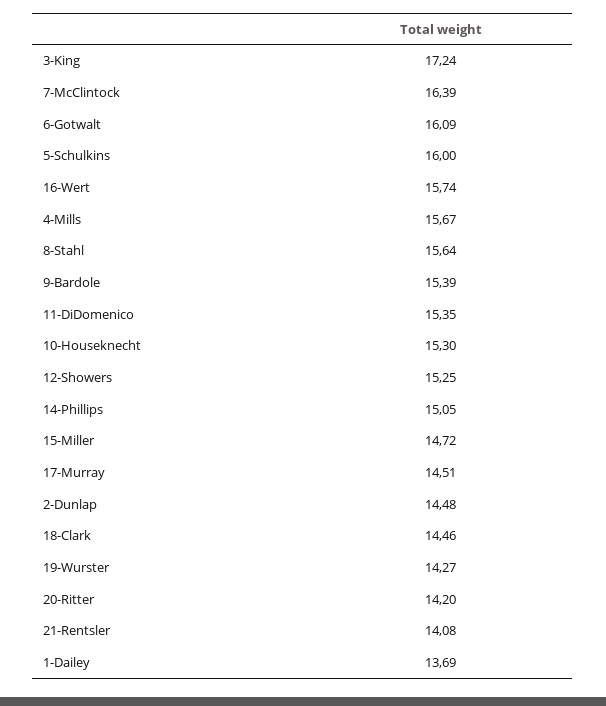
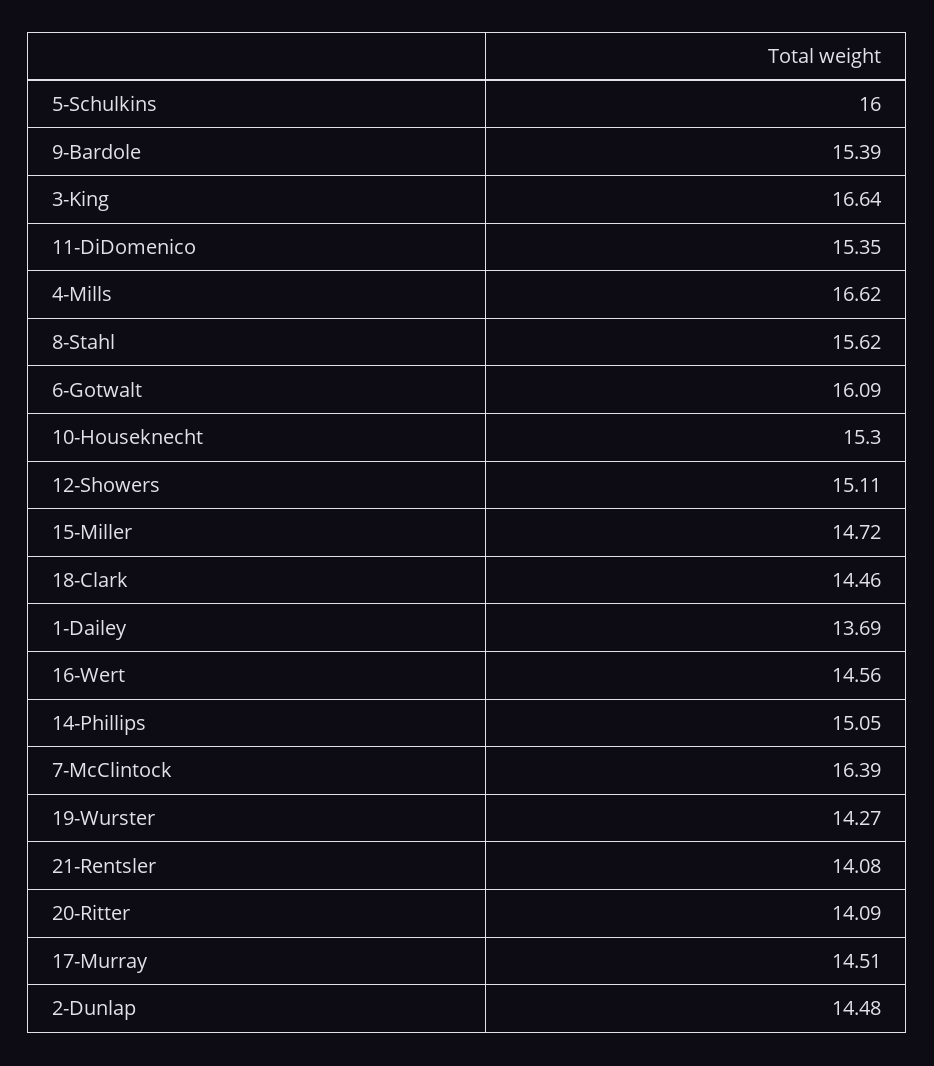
3-King: 17.24 -> 16.64
16-Wert: 15.74 -> 14.56
4-Mills: 15.67 -> 16.62
8-Stahl: 15.64 -> 15.62
12-Showers: 15.25 -> 15.11
20-Ritter: 14.2 -> 14.09

